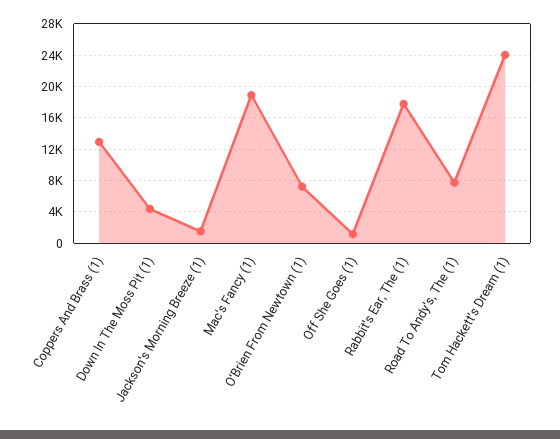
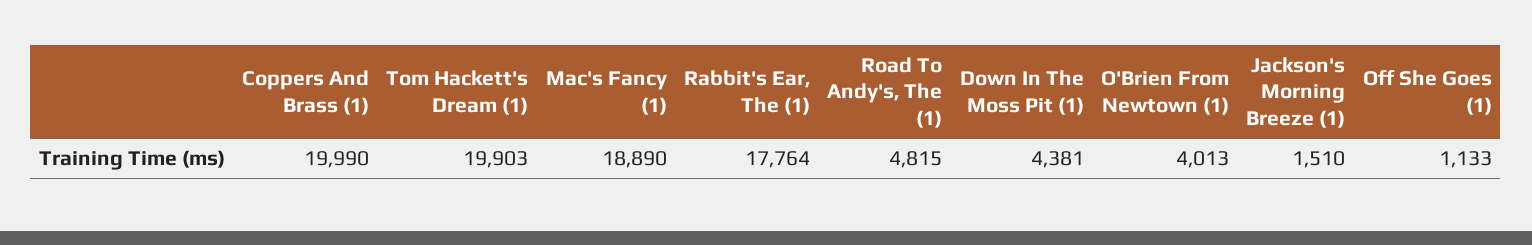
Coppers And Brass (1): 13000 -> 19990
O'Brien From Newtown (1): 7000 -> 4013
Road To Andy's, The (1): 8000 -> 4815
Tom Hackett's Dream (1): 24000 -> 19903

